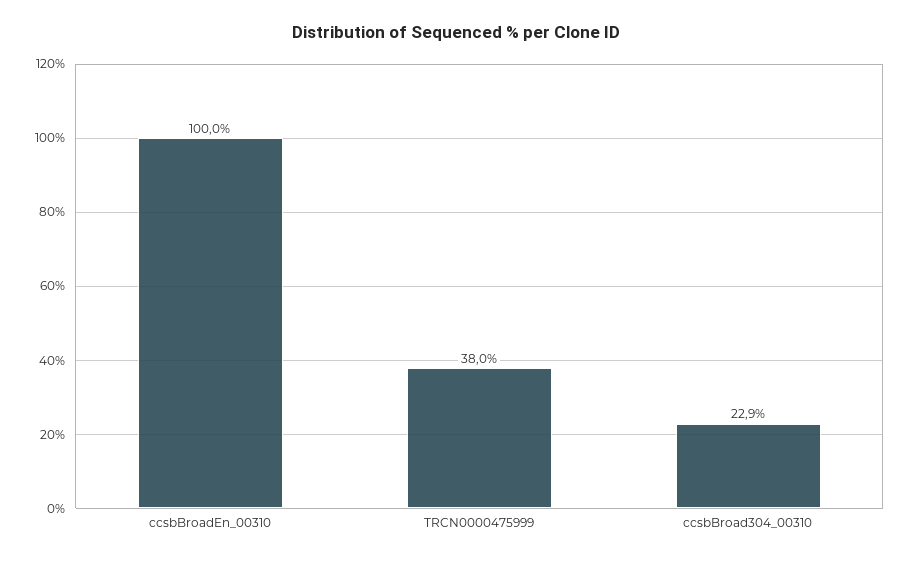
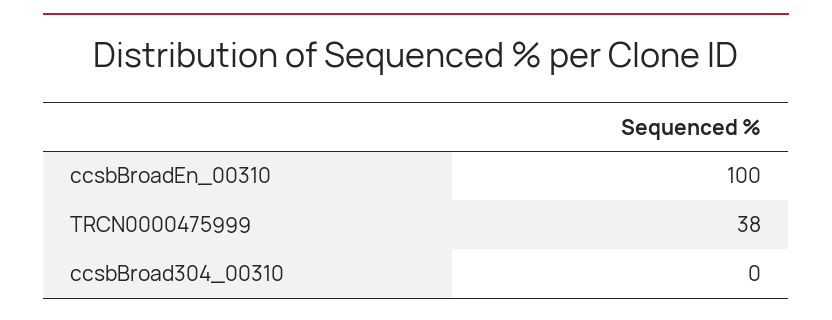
ccsbBroad304_00310: 22.9 -> 0

